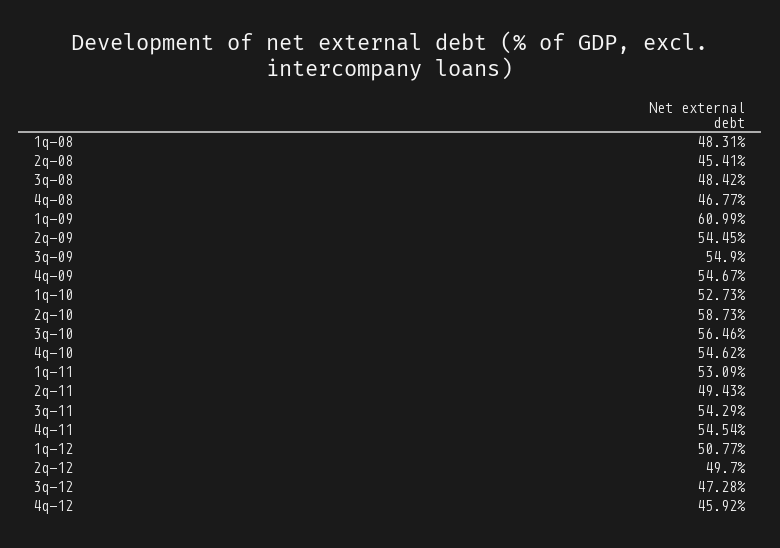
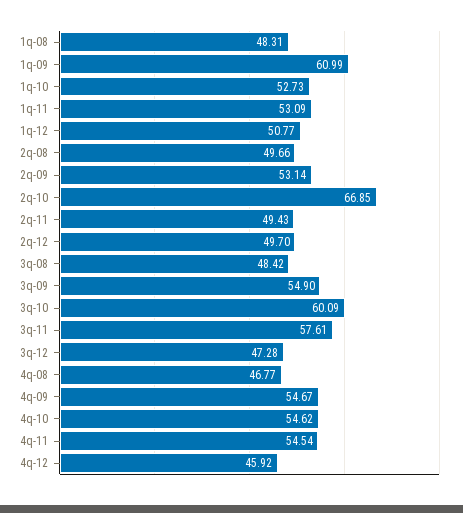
2q-08: 45.41 -> 49.66
2q-09: 54.45 -> 53.14
2q-10: 58.73 -> 66.85
3q-10: 56.46 -> 60.09
3q-11: 54.29 -> 57.61

